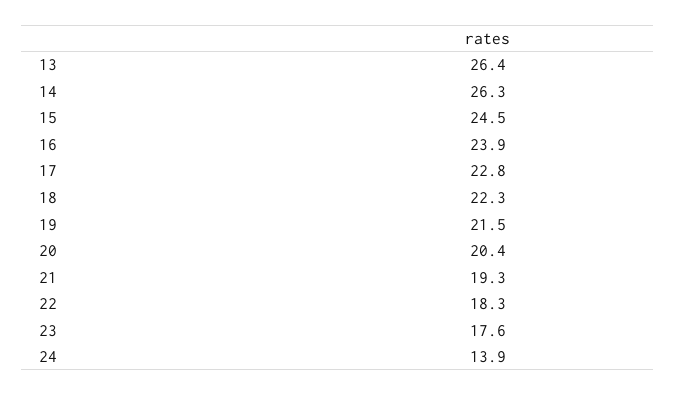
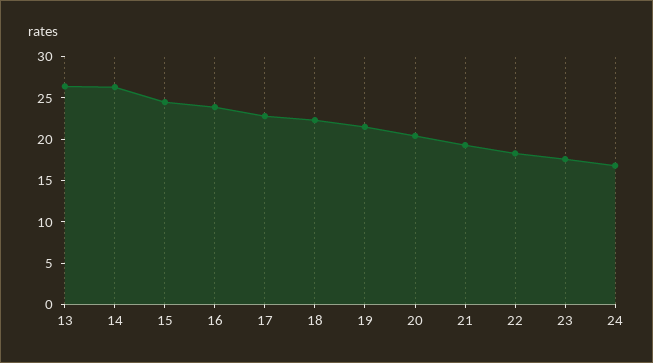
24: 13.9 -> 17

